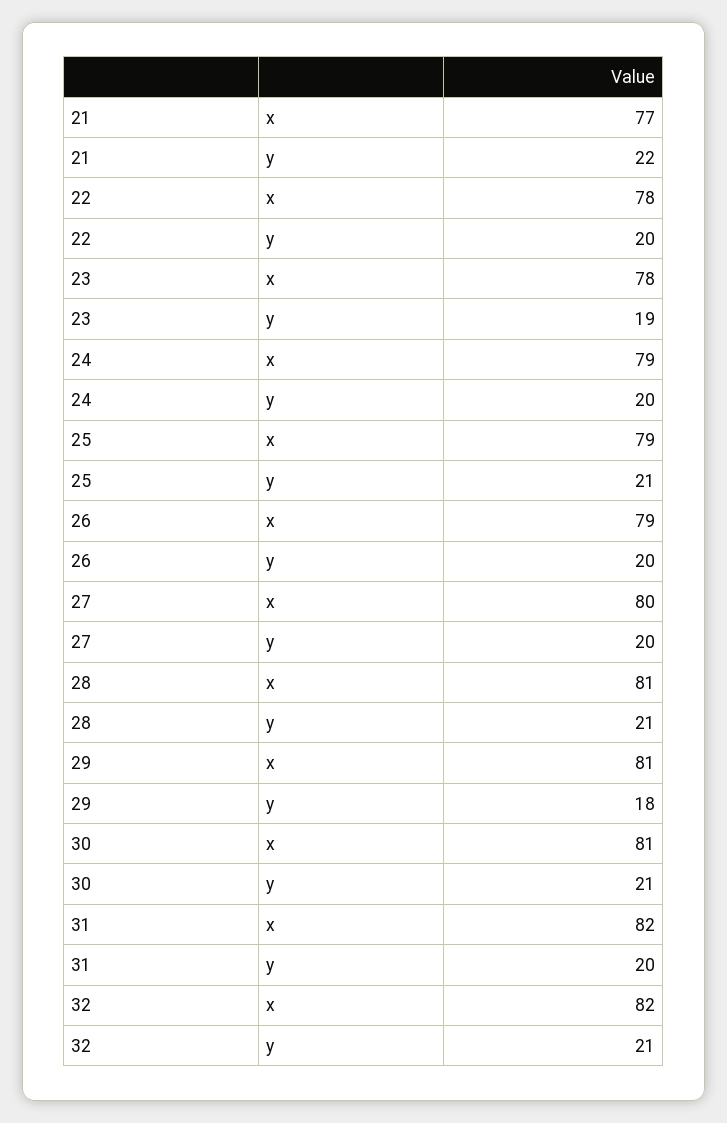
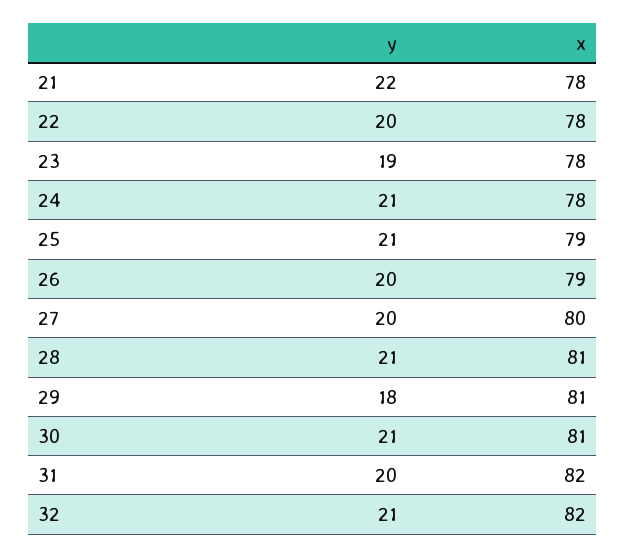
21, x: 77 -> 78
24, x: 79 -> 78
24, y: 20 -> 21

